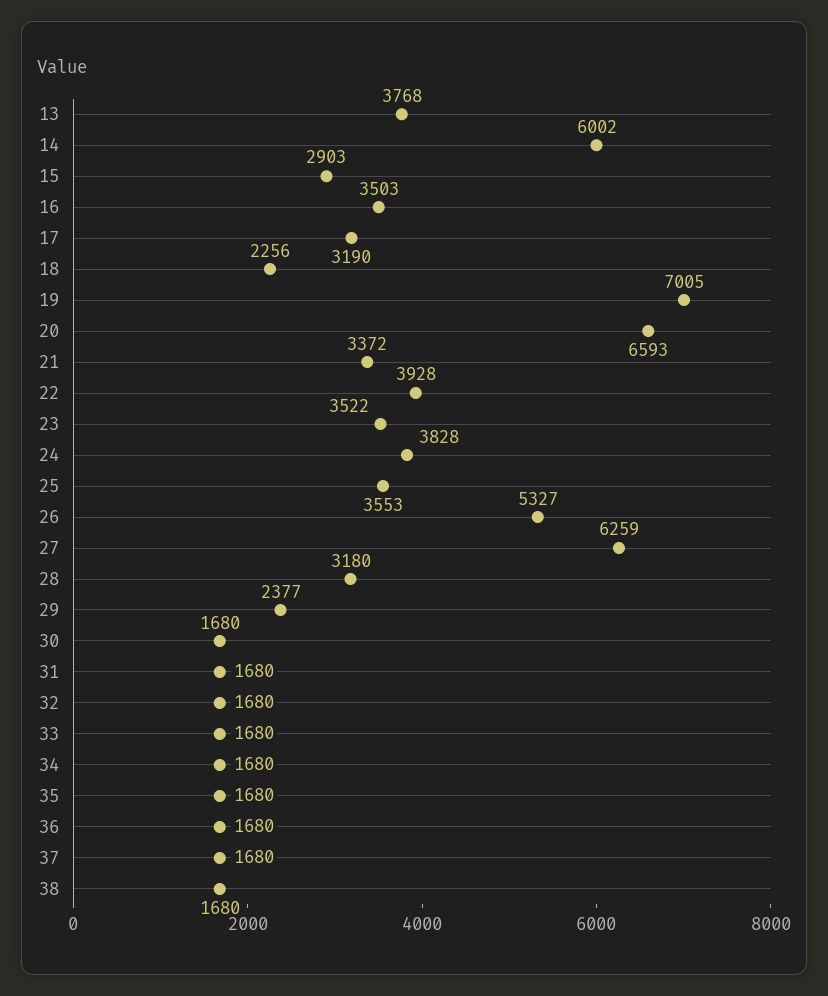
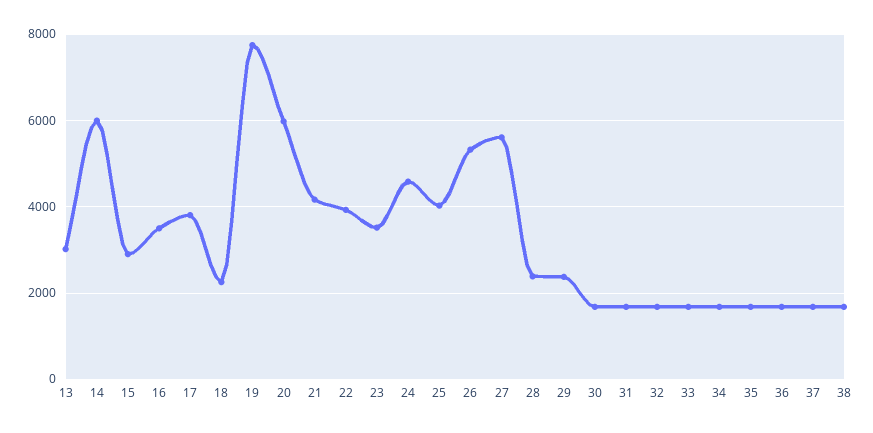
13: 3768 -> 3000
17: 3190 -> 3800
19: 7005 -> 7800
20: 6593 -> 6000
21: 3372 -> 4200
24: 3828 -> 4600
25: 3553 -> 4000
27: 6259 -> 5600
28: 3180 -> 2400

